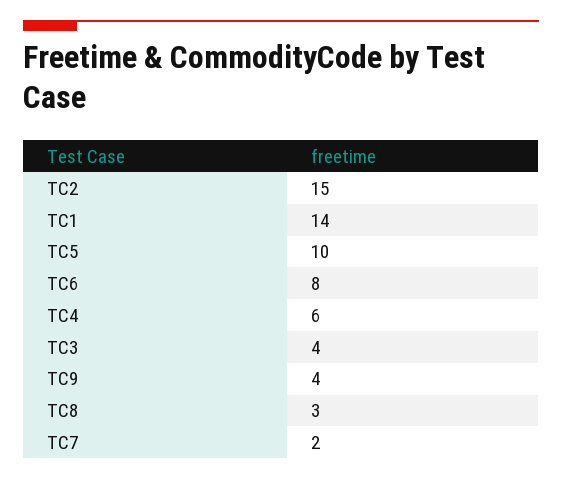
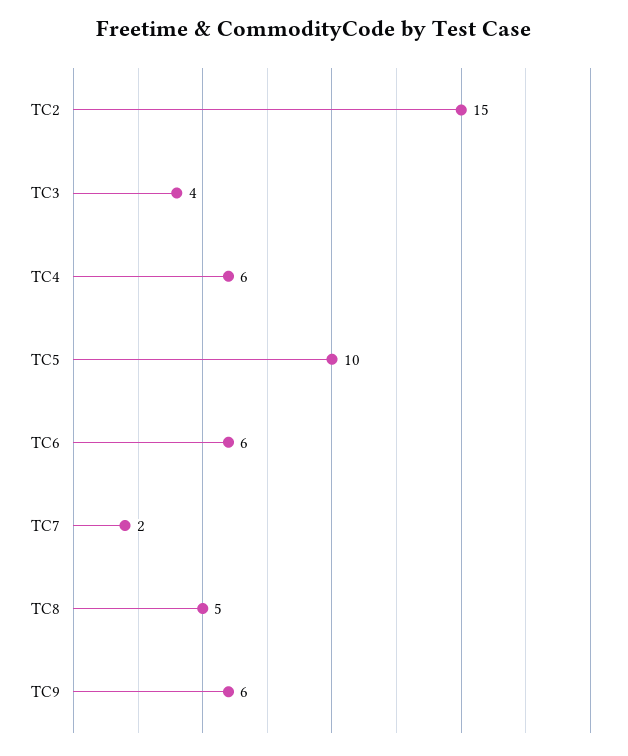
TC1: 14 -> none
TC6: 8 -> 6
TC9: 4 -> 6
TC8: 3 -> 5

